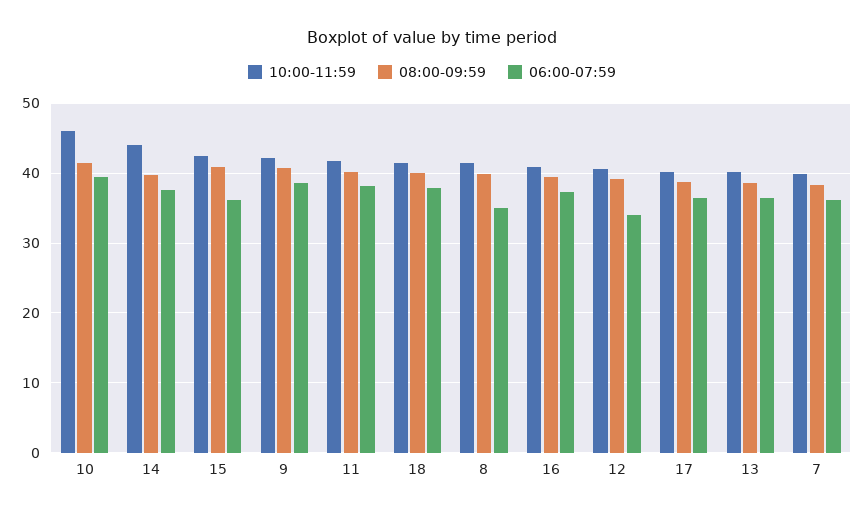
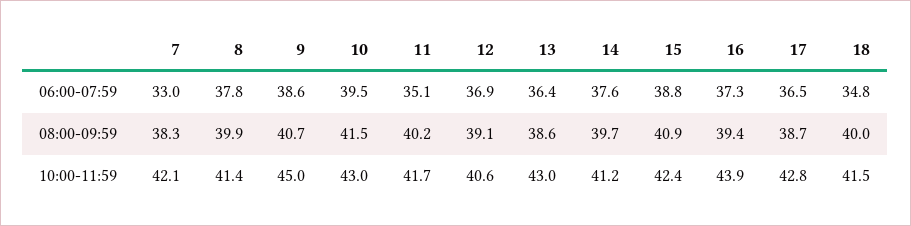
10:00-11:59, 10: 46 -> 43
10:00-11:59, 14: 44 -> 41.2
06:00-07:59, 15: 36 -> 38.8
10:00-11:59, 9: 42 -> 45
06:00-07:59, 11: 38 -> 35.1
06:00-07:59, 18: 38 -> 34.8
06:00-07:59, 8: 35 -> 37.8
10:00-11:59, 16: 41 -> 43.9
06:00-07:59, 12: 34 -> 36.9
10:00-11:59, 17: 40 -> 42.8
10:00-11:59, 13: 40 -> 43
10:00-11:59, 7: 40 -> 42.1
06:00-07:59, 7: 36 -> 33

